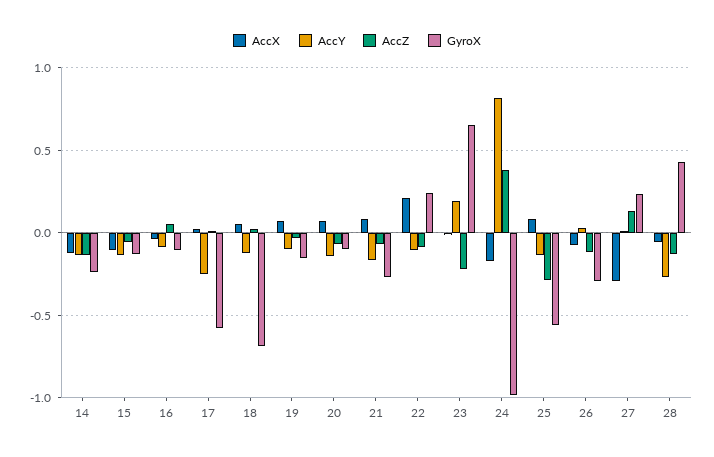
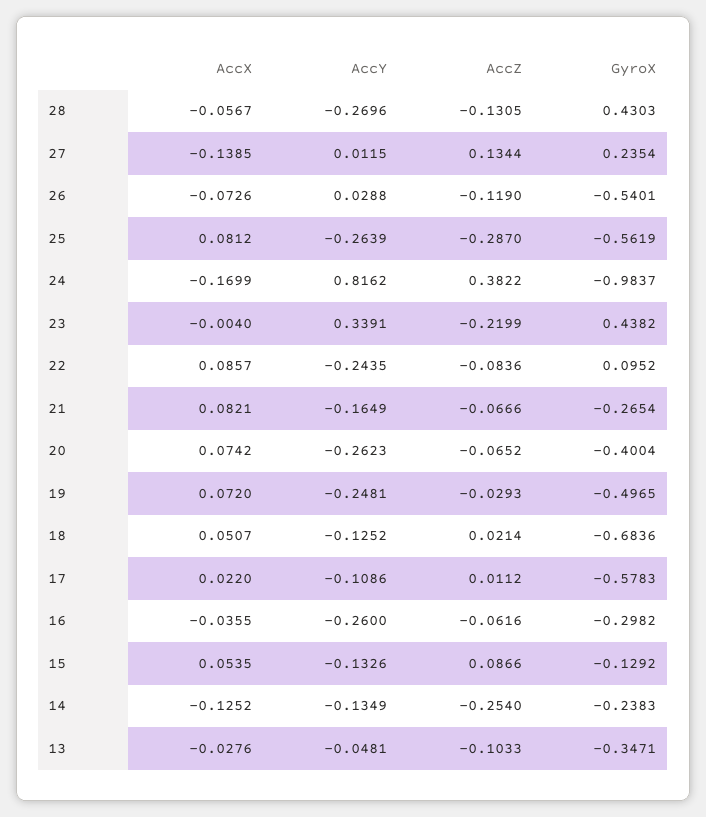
AccZ, 14: -0.15 -> -0.254
AccX, 15: -0.1 -> 0.0535
AccZ, 15: -0.05 -> 0.0866
AccY, 16: -0.1 -> -0.26
AccZ, 16: 0.05 -> -0.0616
GyroX, 16: -0.1 -> -0.2982
AccY, 17: -0.25 -> -0.1086
AccY, 19: -0.1 -> -0.2481
GyroX, 19: -0.15 -> -0.4965
AccY, 20: -0.15 -> -0.2623
GyroX, 20: -0.1 -> -0.4004
AccX, 22: 0.2 -> 0.0857
AccY, 22: -0.1 -> -0.2435
GyroX, 22: 0.25 -> 0.0952
AccY, 23: 0.2 -> 0.3391
GyroX, 23: 0.65 -> 0.4382
AccY, 25: -0.15 -> -0.2639
GyroX, 26: -0.3 -> -0.5401
AccX, 27: -0.3 -> -0.1385
AccX, 13: none -> -0.0276
AccY, 13: none -> -0.0481
AccZ, 13: none -> -0.1033
GyroX, 13: none -> -0.3471

